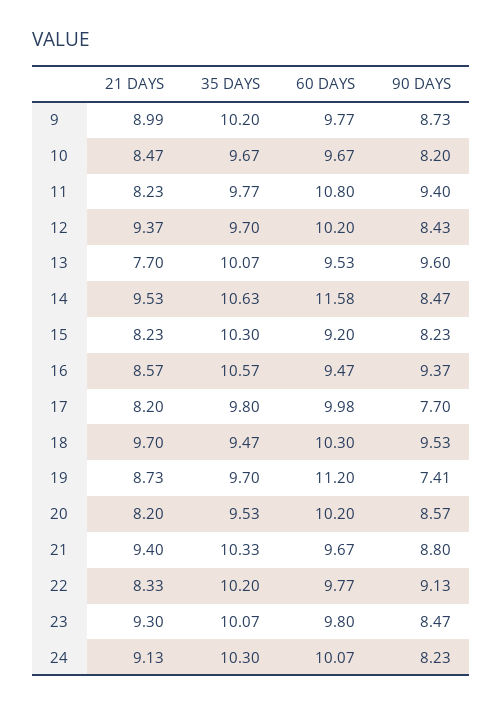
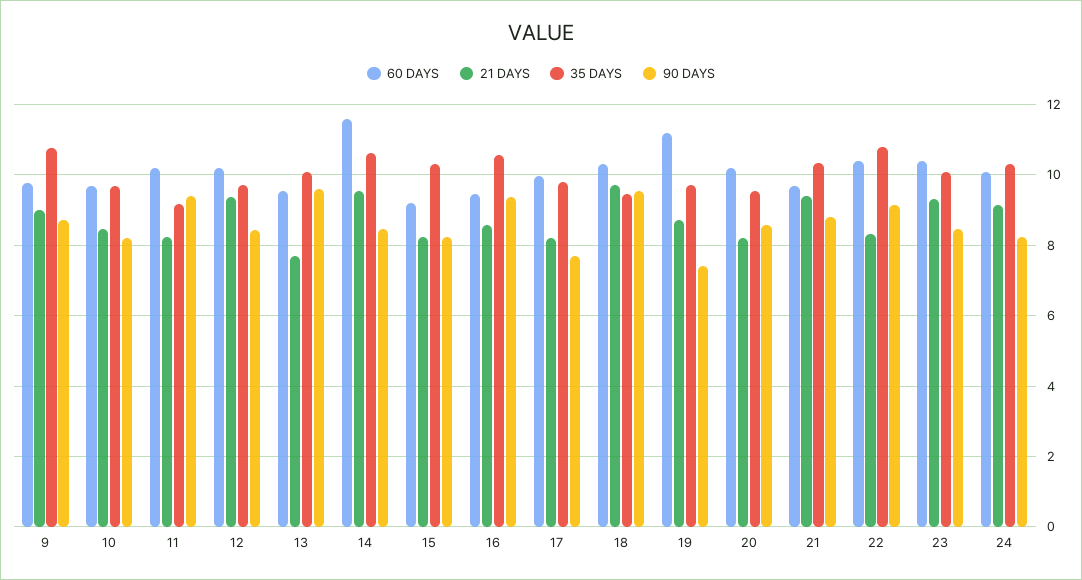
35 DAYS, 9: 10.2 -> 10.8
35 DAYS, 11: 9.77 -> 9.2
60 DAYS, 11: 10.8 -> 10.2
35 DAYS, 22: 10.2 -> 10.8
60 DAYS, 22: 9.77 -> 10.4
60 DAYS, 23: 9.8 -> 10.4

